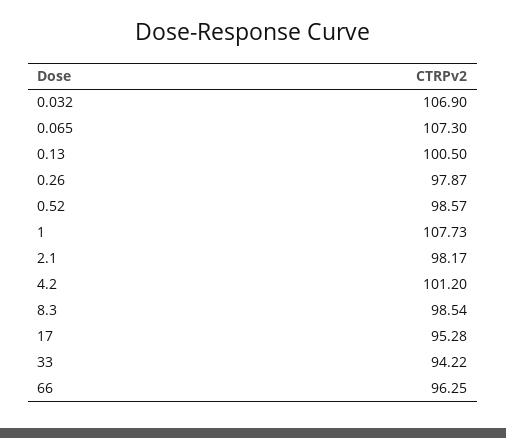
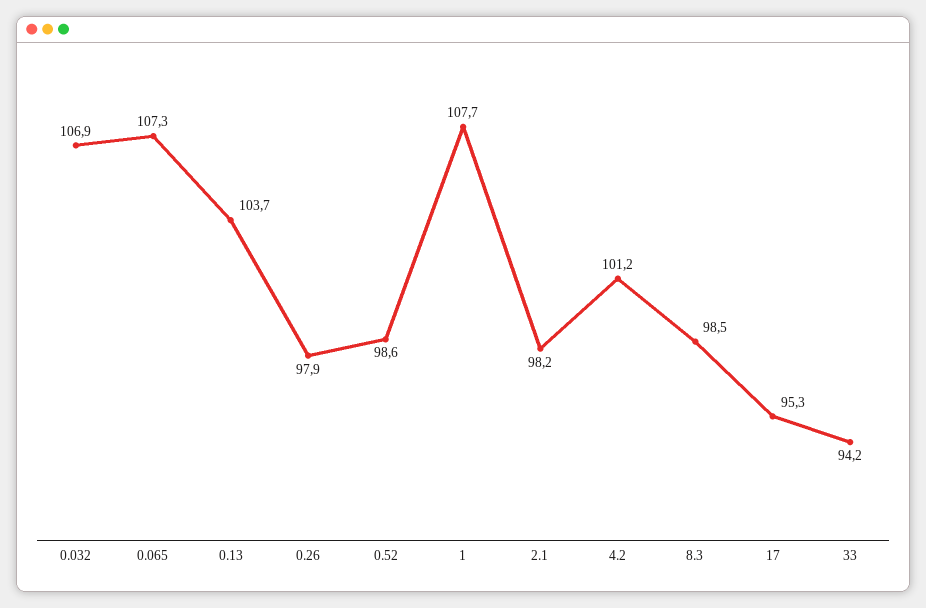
0.13: 100.5 -> 103.7
66: 96.25 -> none

